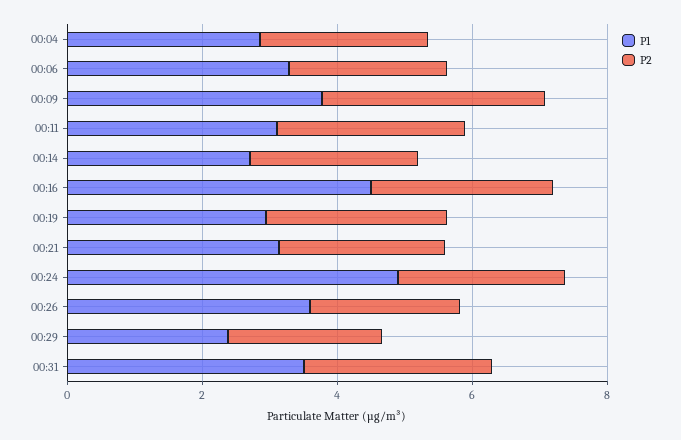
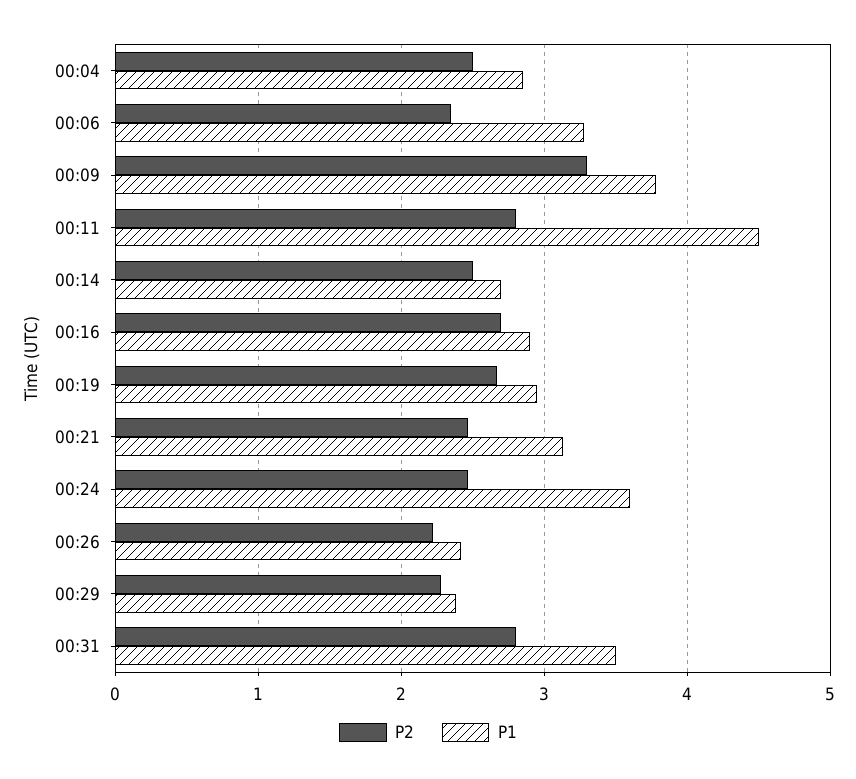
P1, 00:11: 3 -> 4.5
P1, 00:16: 4.5 -> 2.9
P1, 00:24: 5 -> 3.6
P1, 00:26: 3.5 -> 2.4

